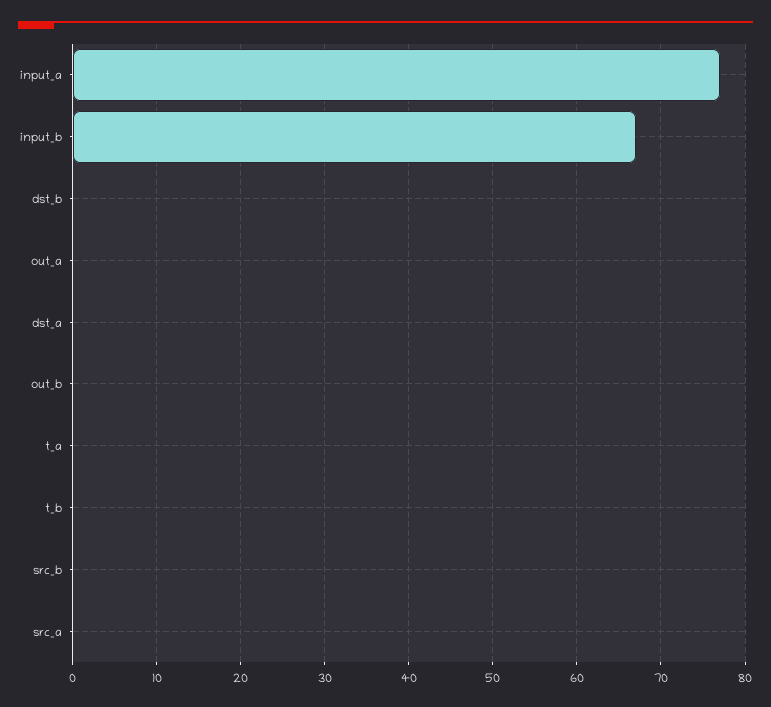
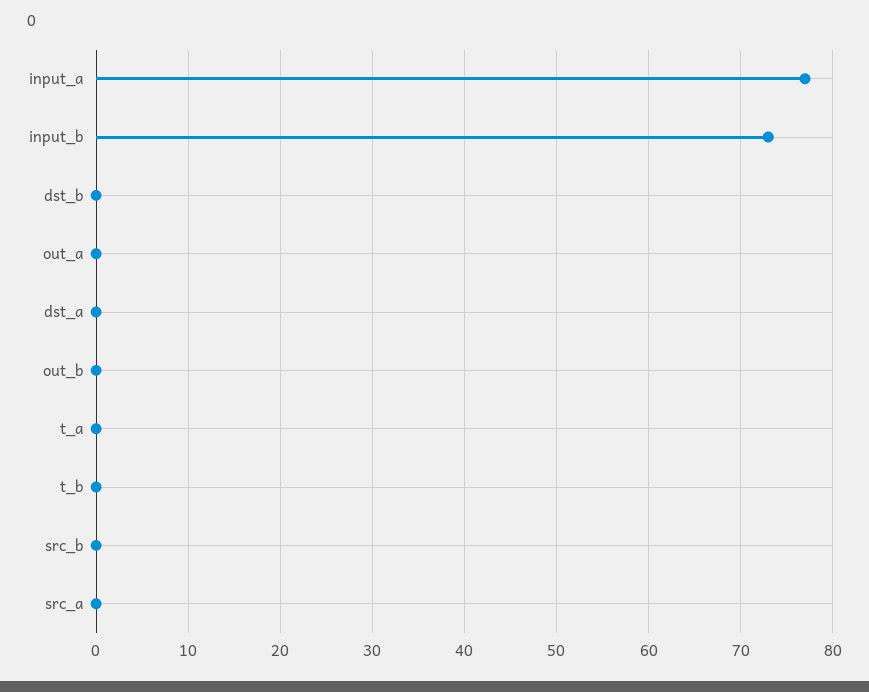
input_b: 67 -> 73

